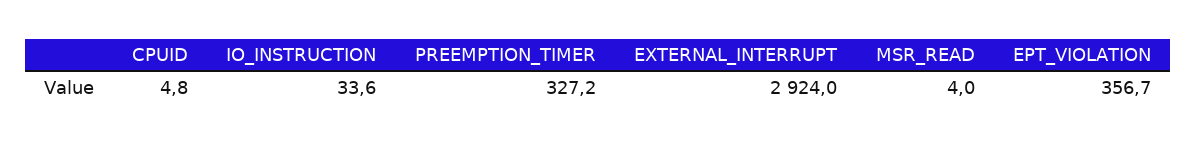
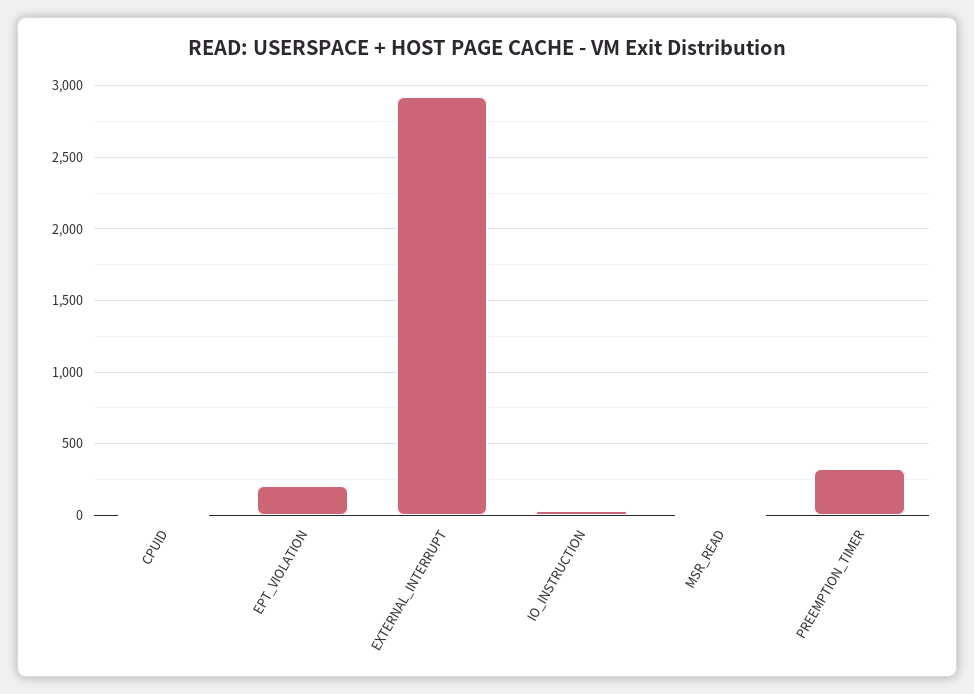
EPT_VIOLATION: 356.7 -> 200

